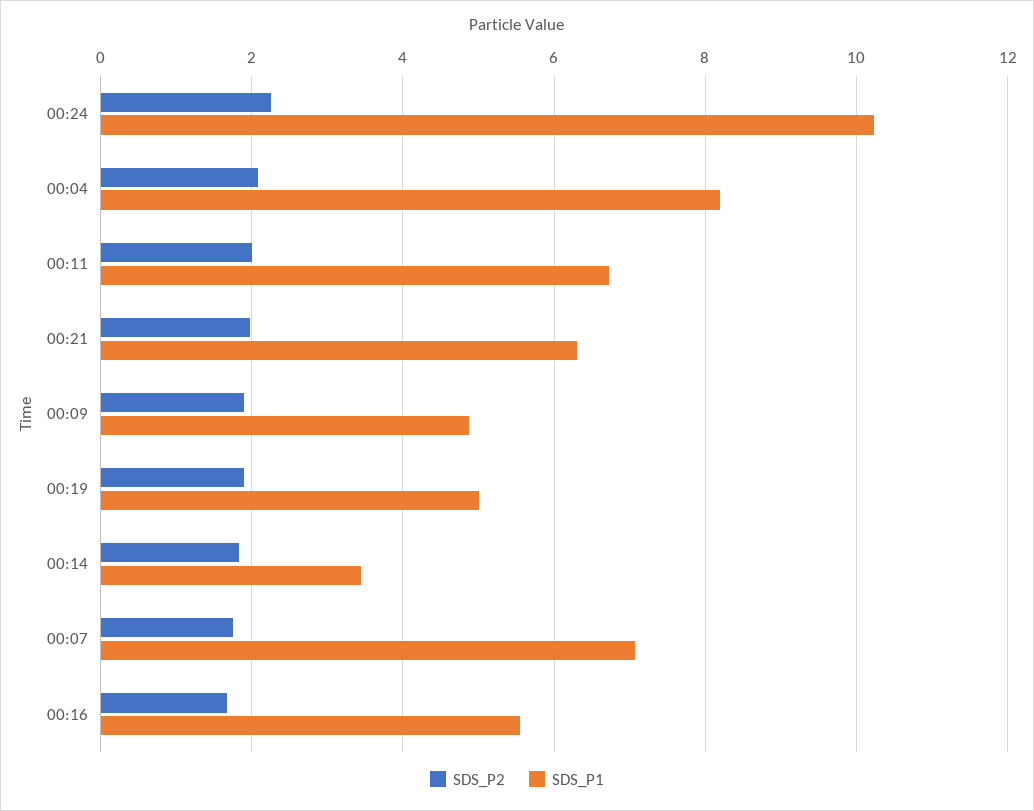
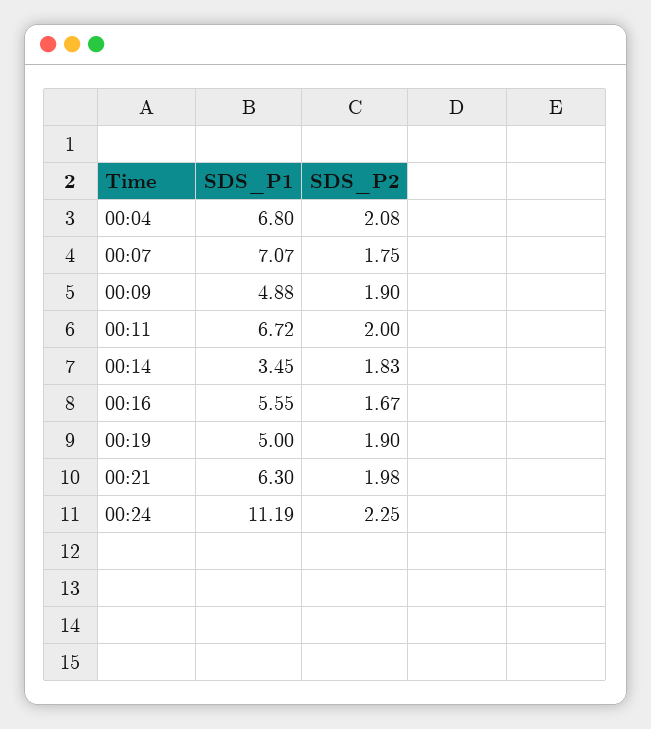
SDS_P1, 00:24: 10.2 -> 11.19
SDS_P1, 00:04: 8.2 -> 6.8

